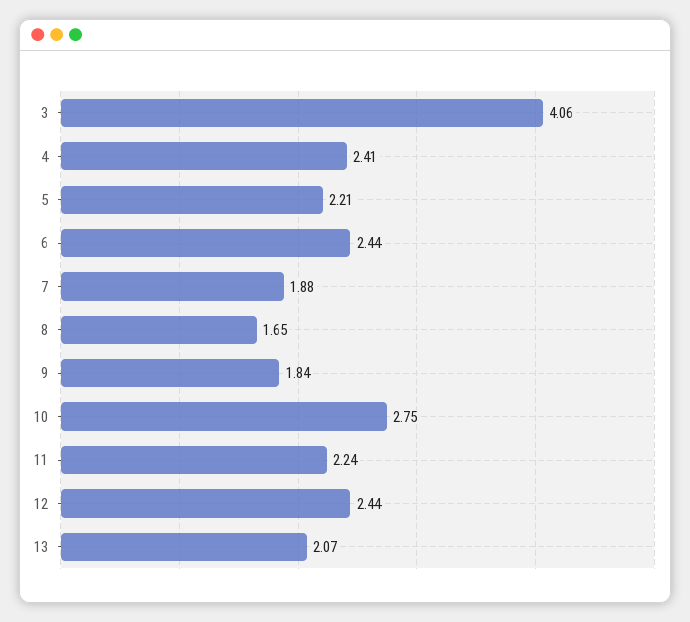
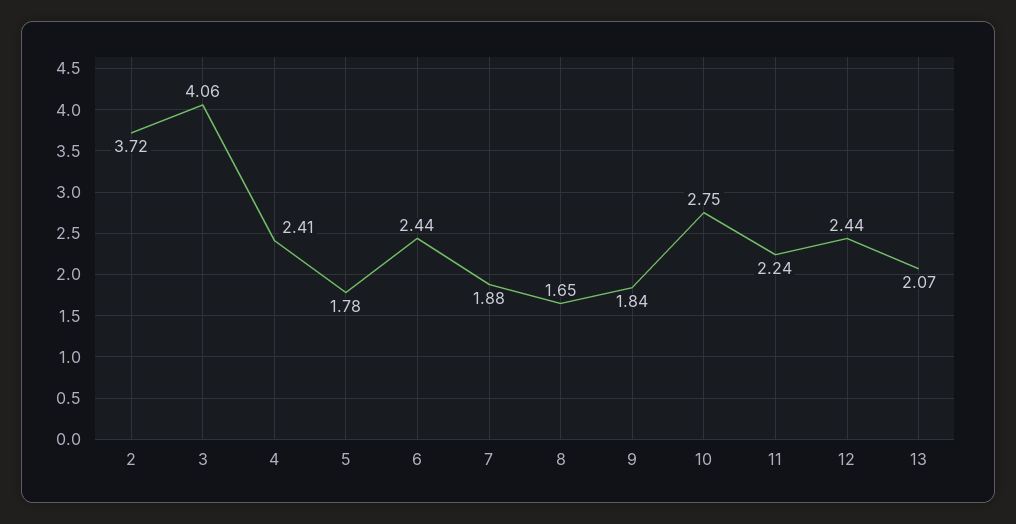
5: 2.21 -> 1.78
2: none -> 3.72

